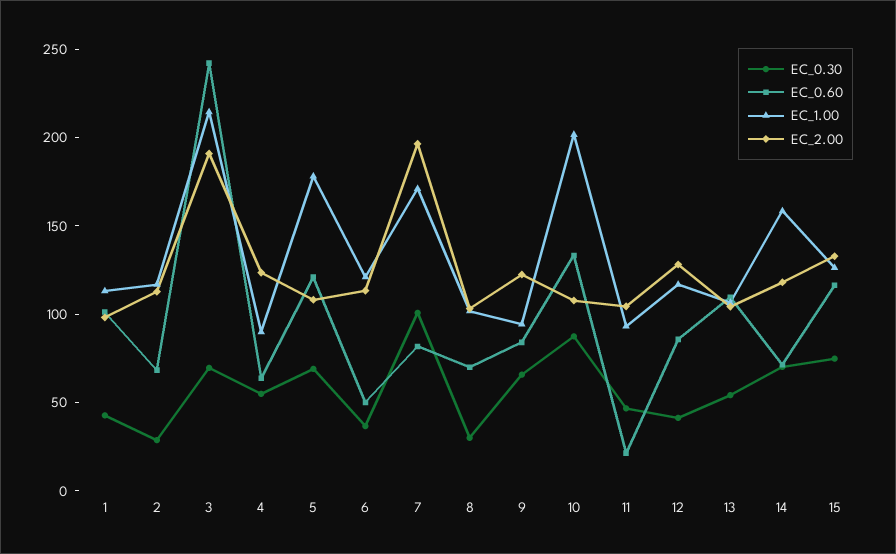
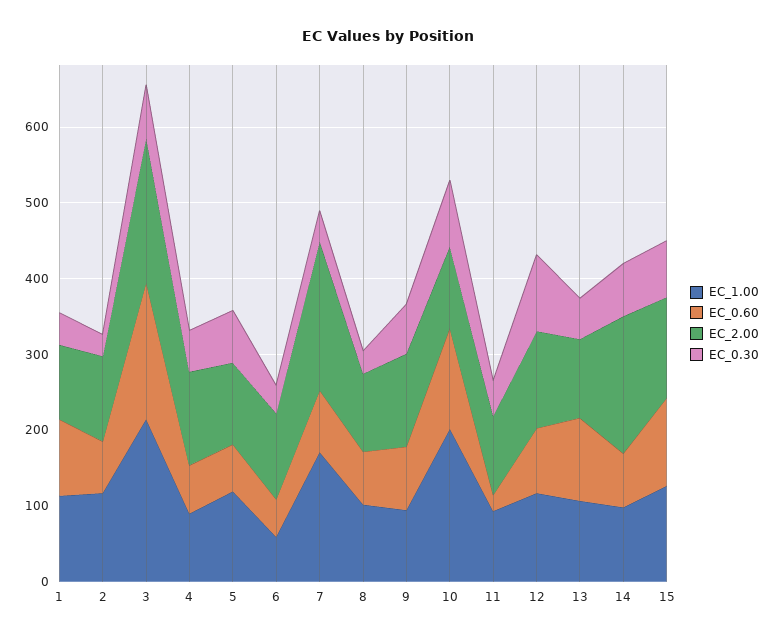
EC_0.60, 3: 240 -> 180
EC_0.60, 5: 120 -> 60
EC_1.00, 5: 180 -> 120
EC_1.00, 6: 120 -> 60
EC_0.30, 7: 100 -> 40
EC_0.30, 12: 40 -> 100
EC_1.00, 14: 160 -> 100
EC_2.00, 14: 120 -> 180

